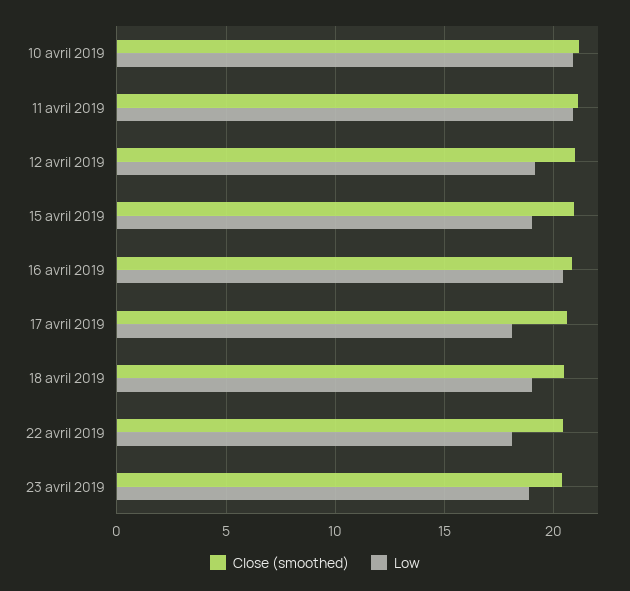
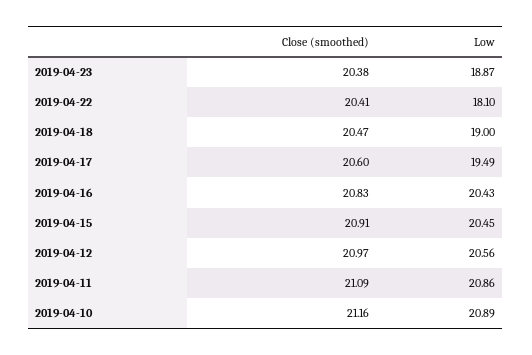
Low, 12 avril 2019: 19 -> 20.56
Low, 15 avril 2019: 19 -> 20.45
Low, 17 avril 2019: 18 -> 19.49

